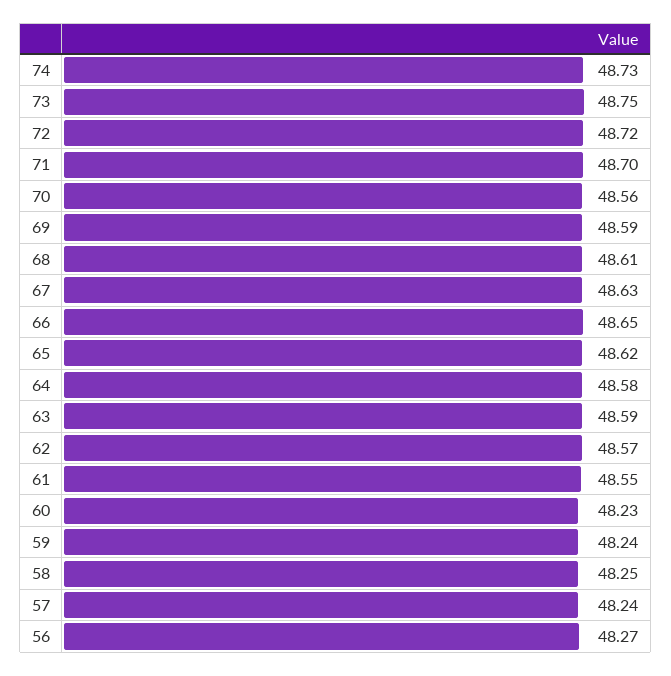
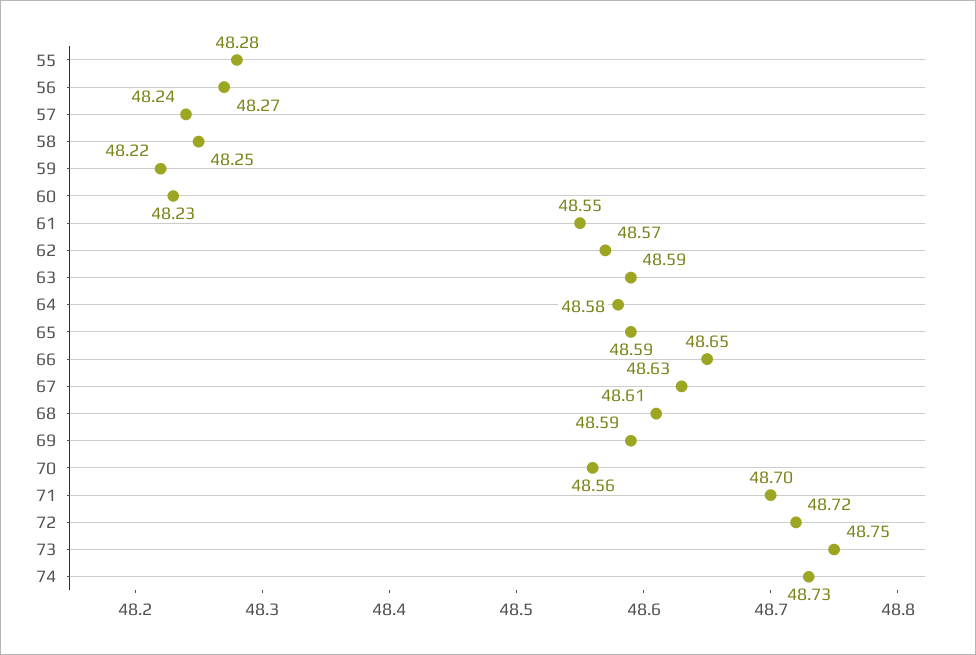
65: 48.62 -> 48.59
59: 48.24 -> 48.22
55: none -> 48.28

